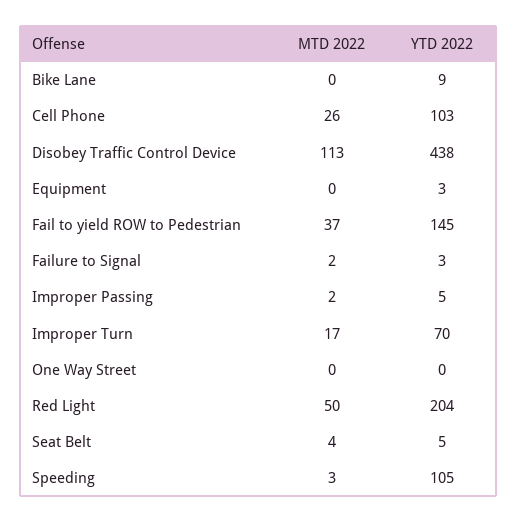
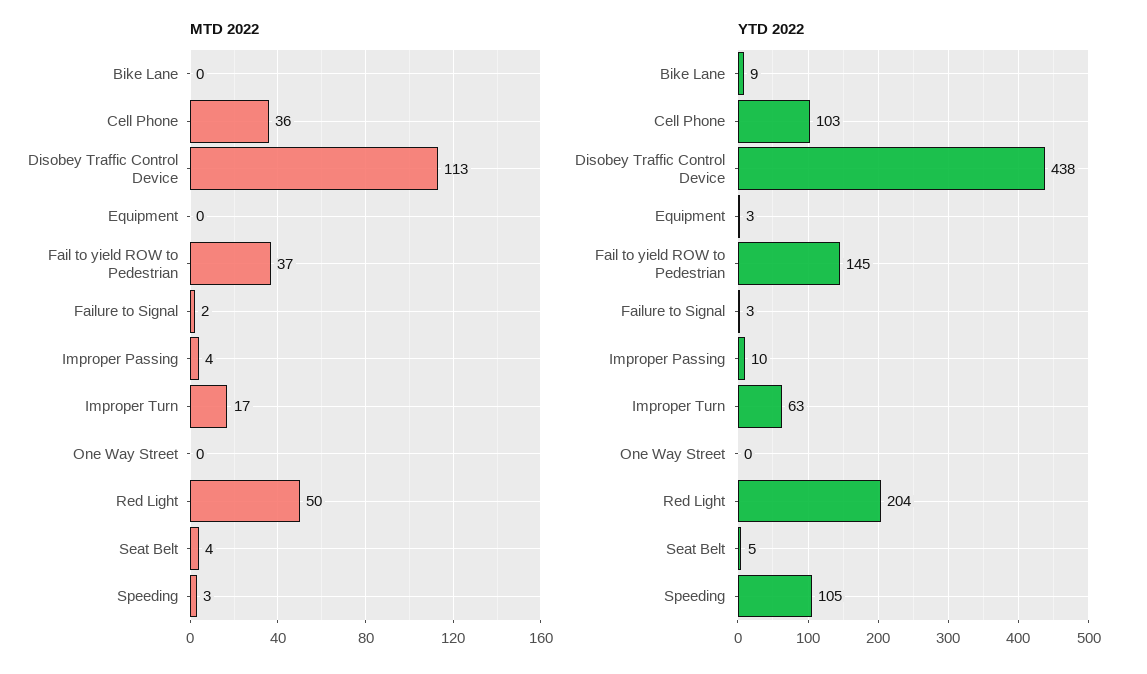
MTD 2022, Cell Phone: 26 -> 36
MTD 2022, Improper Passing: 2 -> 4
YTD 2022, Improper Passing: 5 -> 10
YTD 2022, Improper Turn: 70 -> 63

